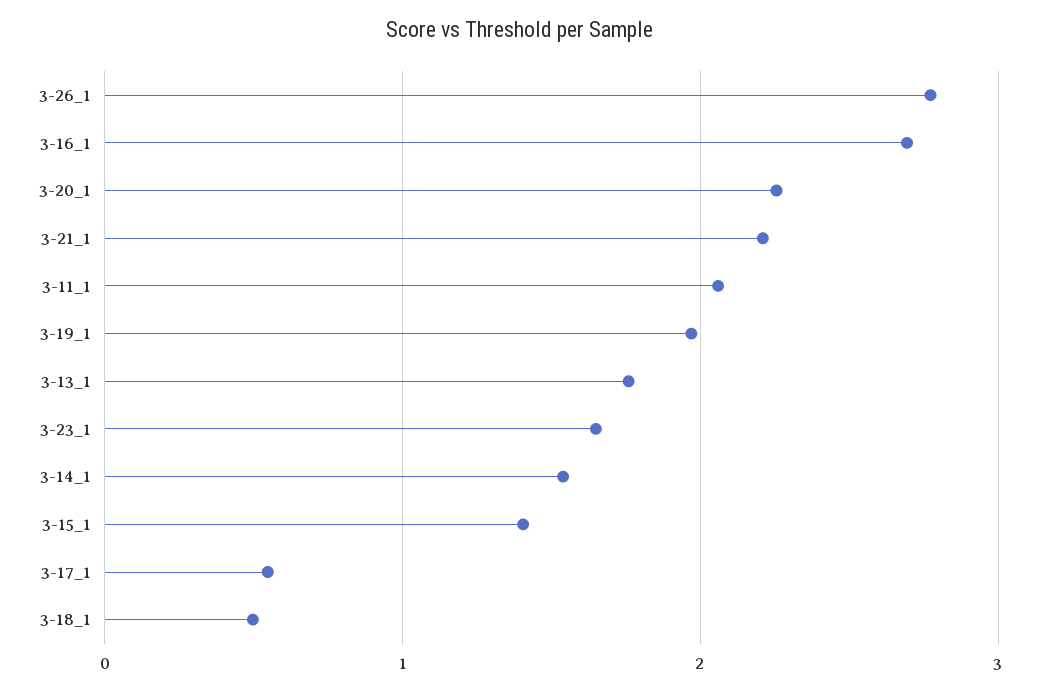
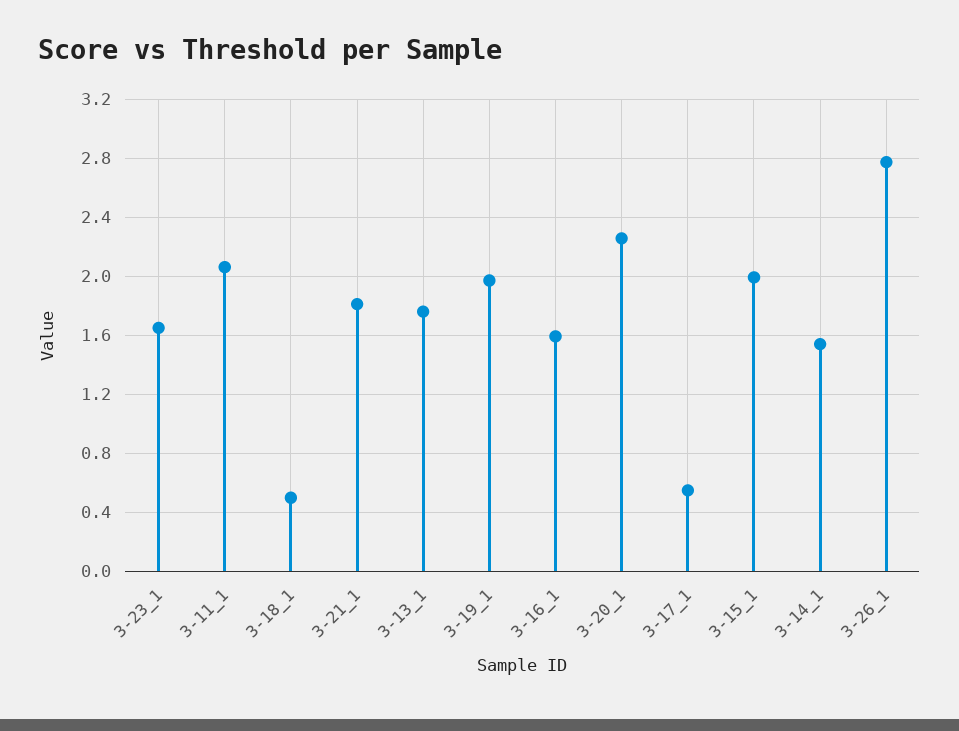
3-16_1: 2.7 -> 1.6
3-21_1: 2.2 -> 1.8
3-15_1: 1.4 -> 2

